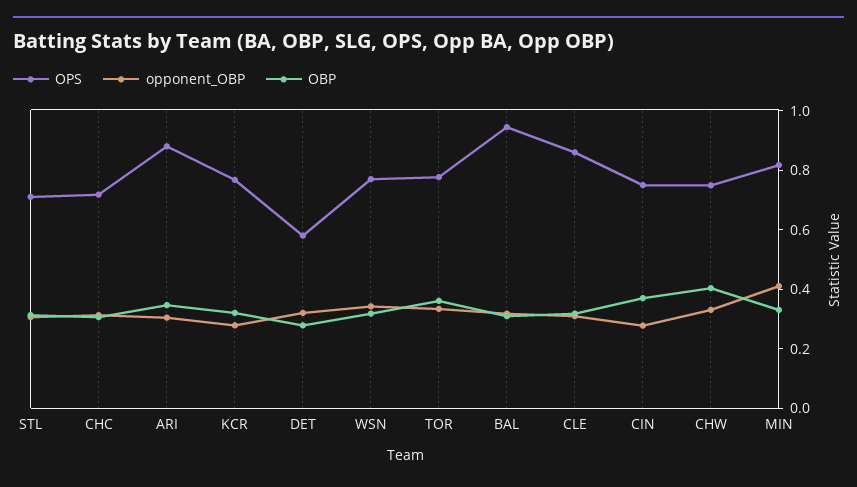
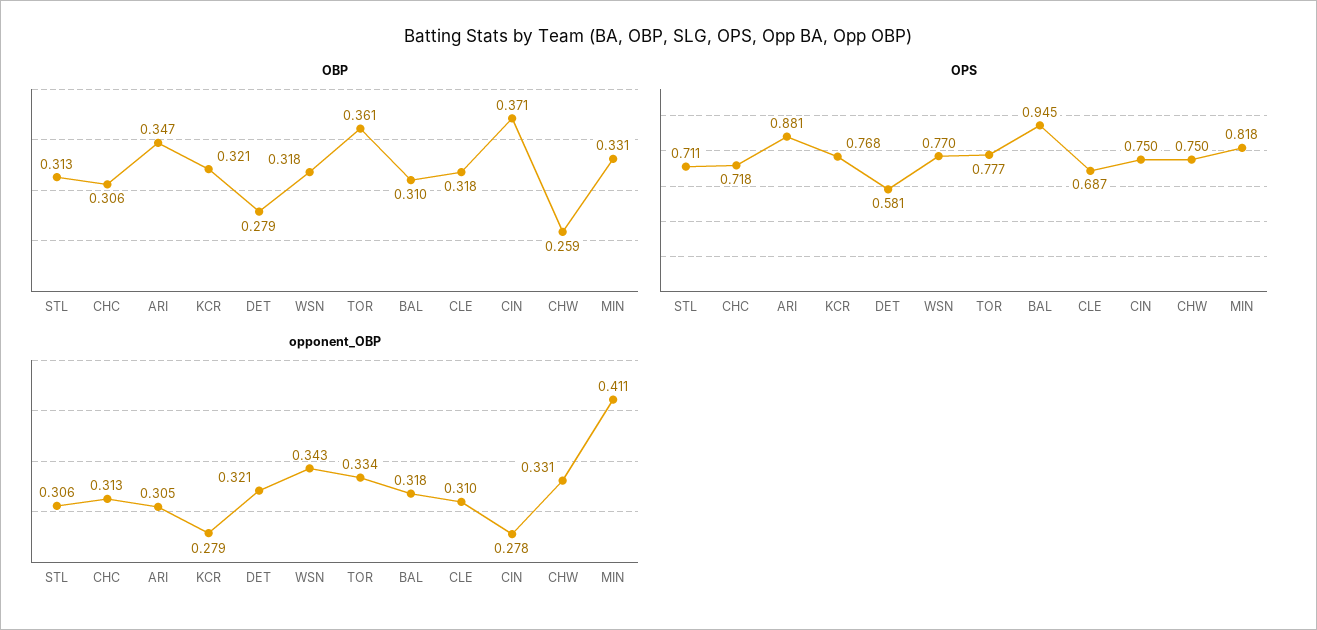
OPS, CLE: 0.85 -> 0.687
OBP, CHW: 0.4 -> 0.259

